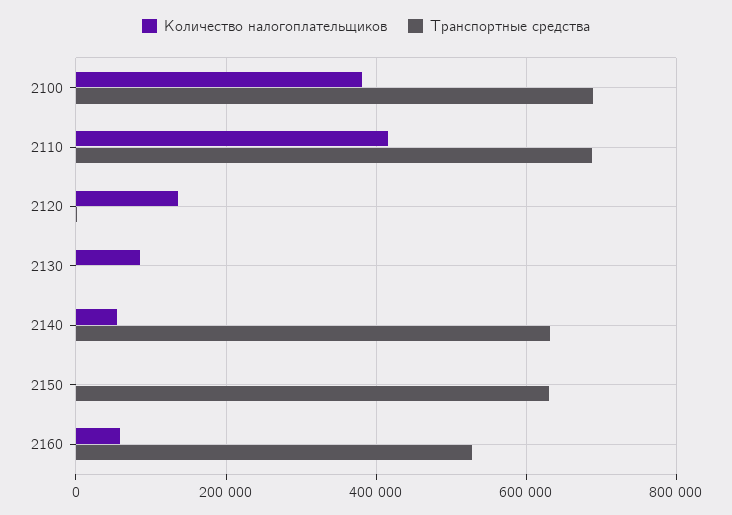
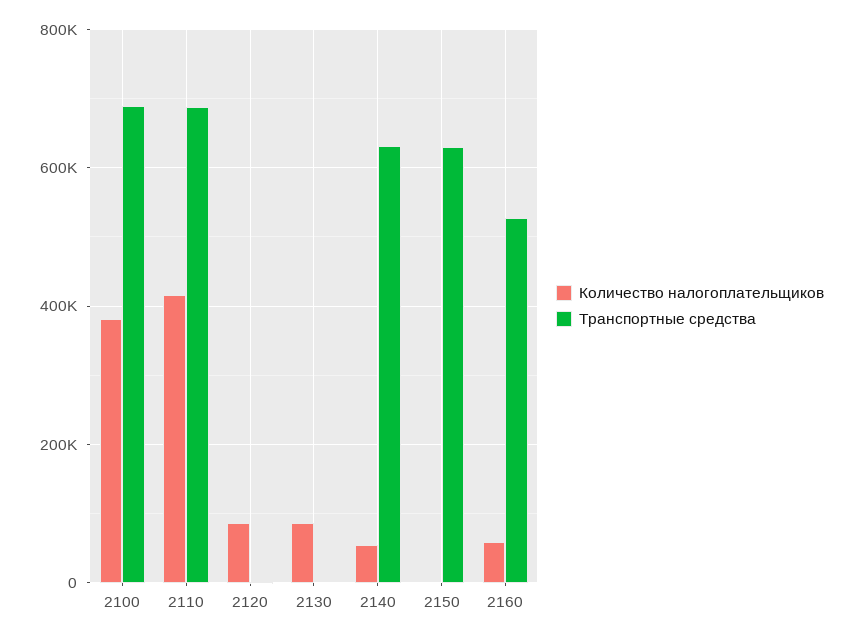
Количество налогоплательщиков, 2120: 140000 -> 80000

